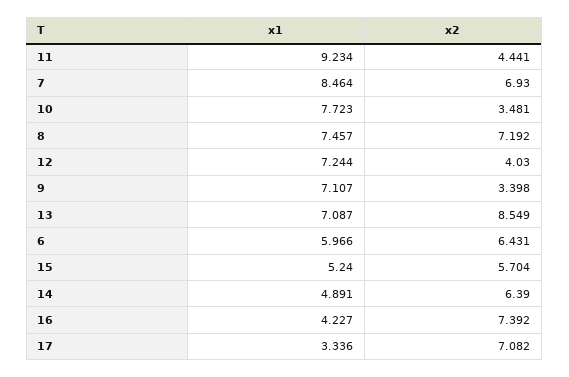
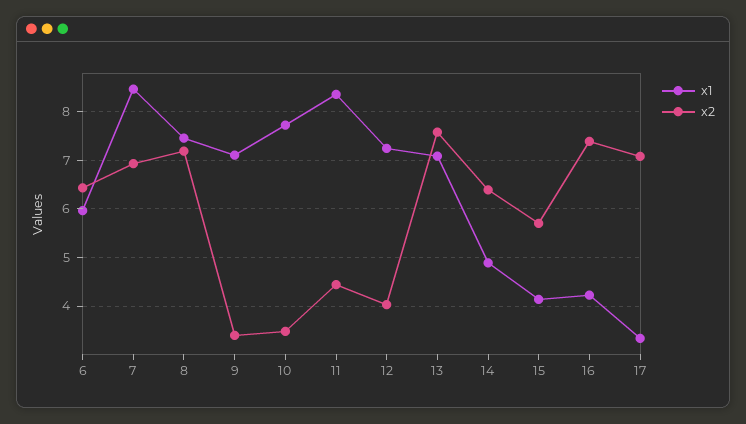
x1, 11: 9.234 -> 8.4
x2, 13: 8.549 -> 7.6
x1, 15: 5.24 -> 4.2

